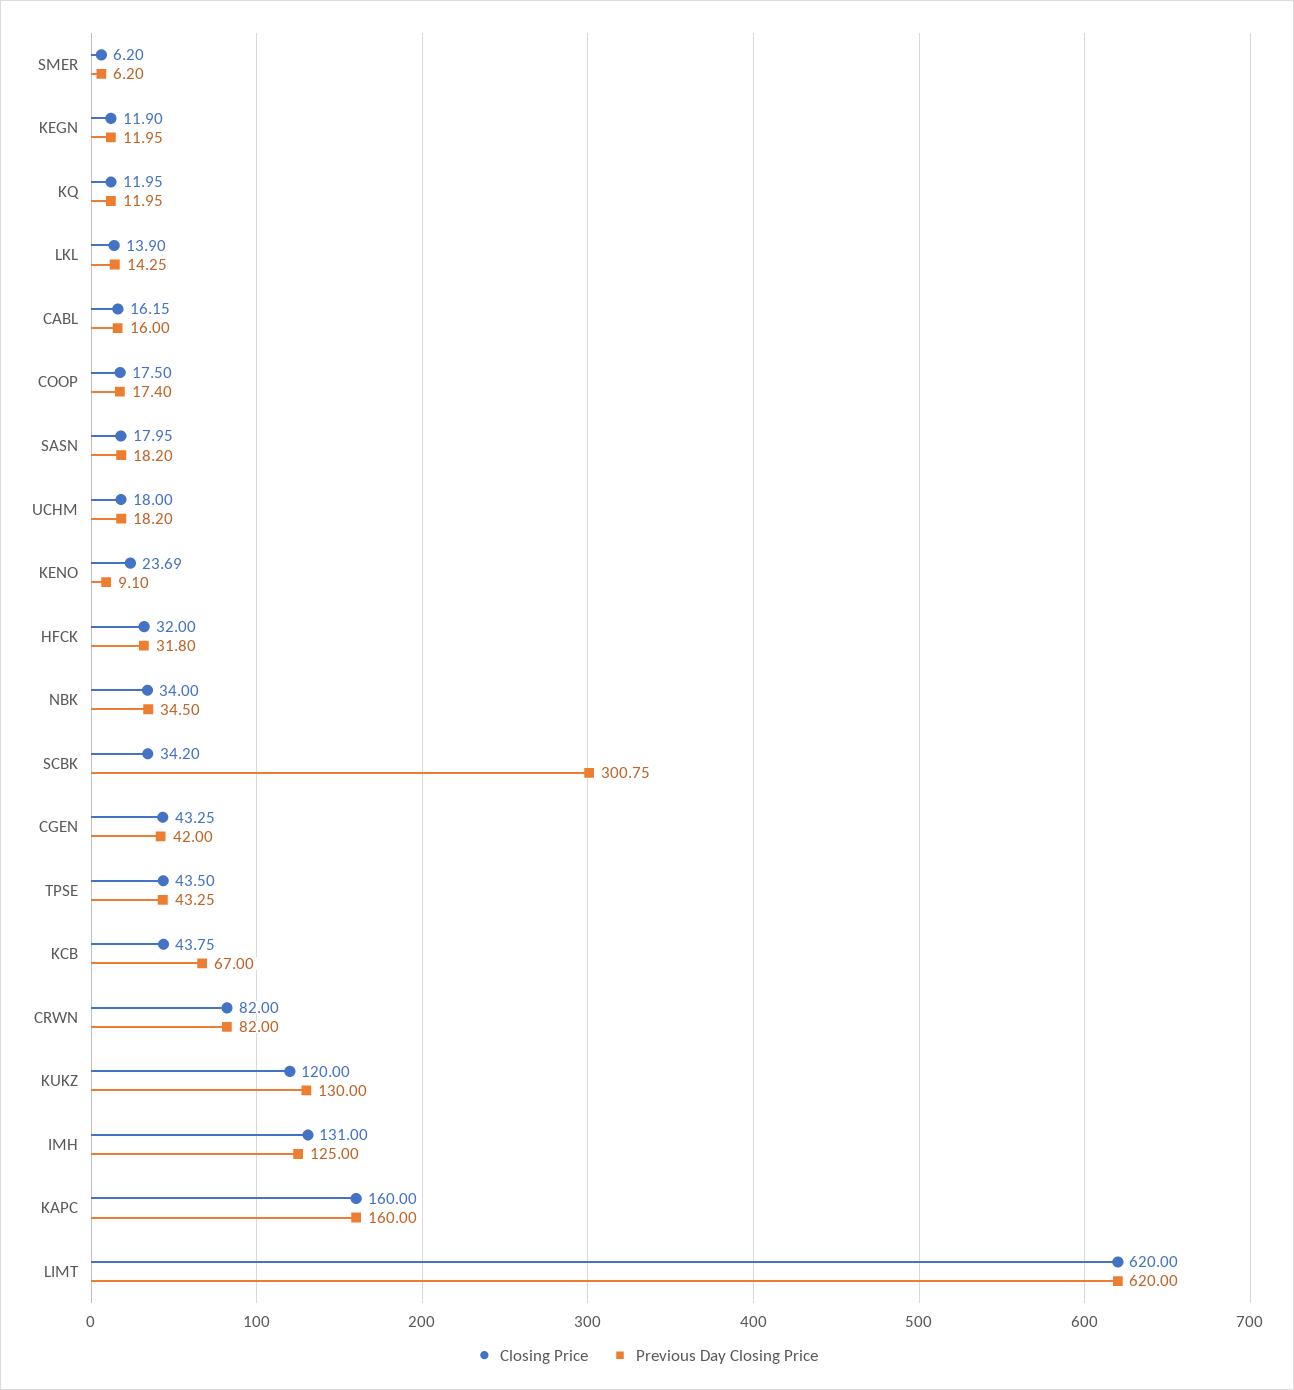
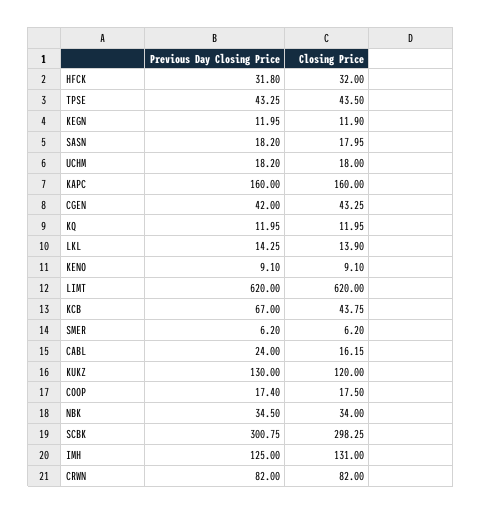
Previous Day Closing Price, CABL: 16 -> 24
Closing Price, KENO: 23.69 -> 9.1
Closing Price, SCBK: 34.2 -> 298.25

